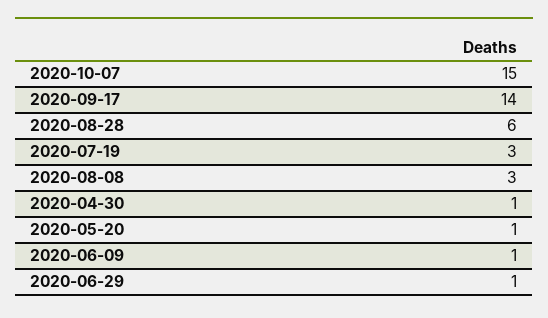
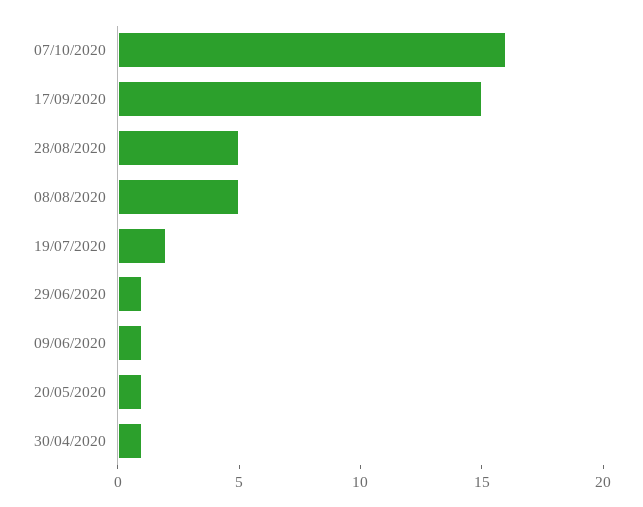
2020-10-07: 15 -> 16
2020-09-17: 14 -> 15
2020-08-28: 6 -> 5
2020-07-19: 3 -> 2
2020-08-08: 3 -> 5

